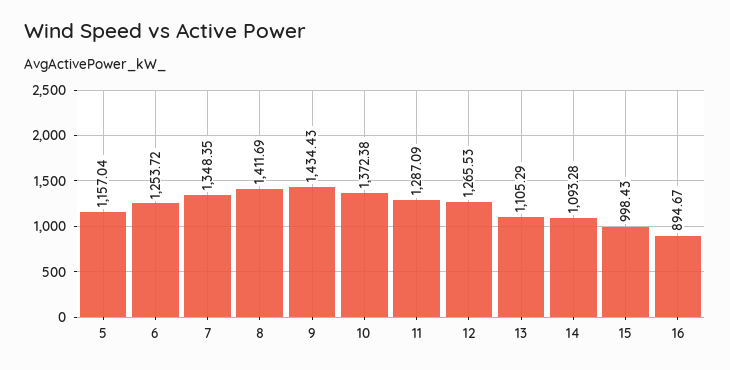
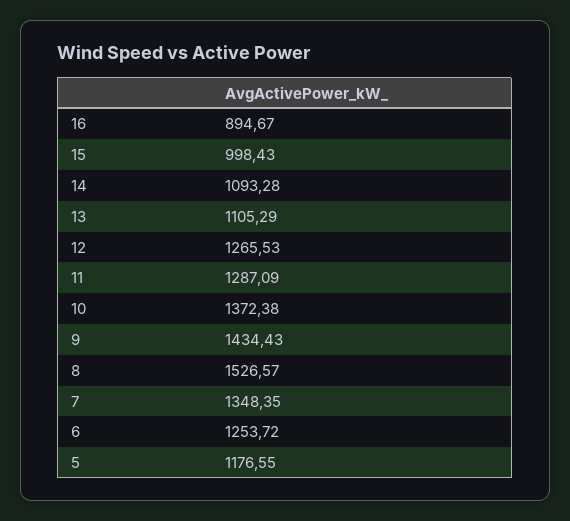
5: 1157.04 -> 1176.55
8: 1411.69 -> 1526.57

